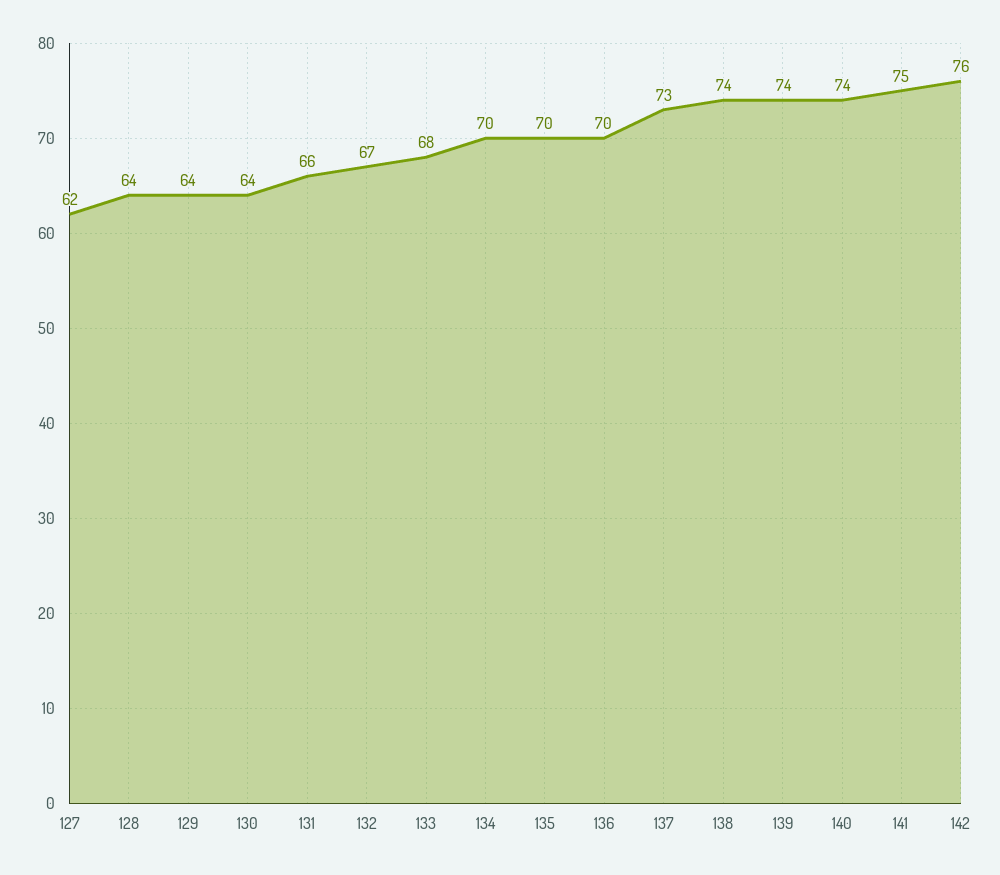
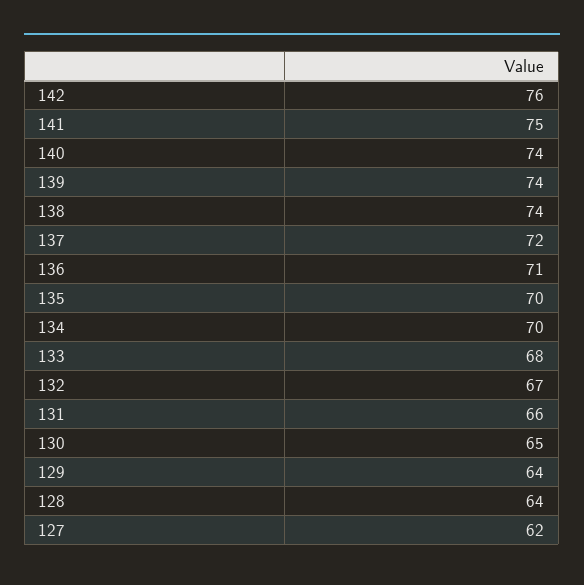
130: 64 -> 65
136: 70 -> 71
137: 73 -> 72

